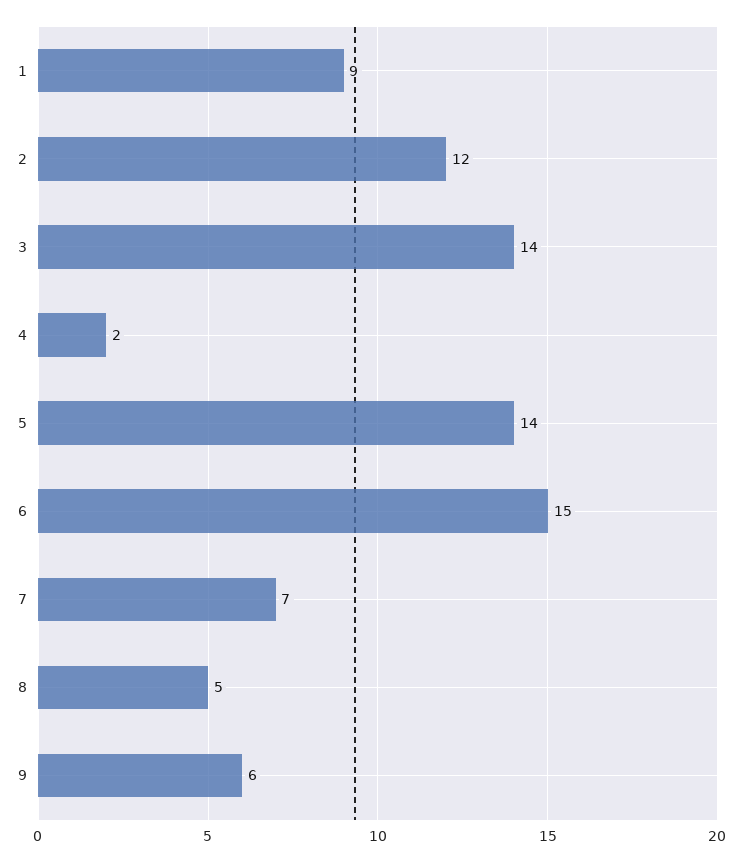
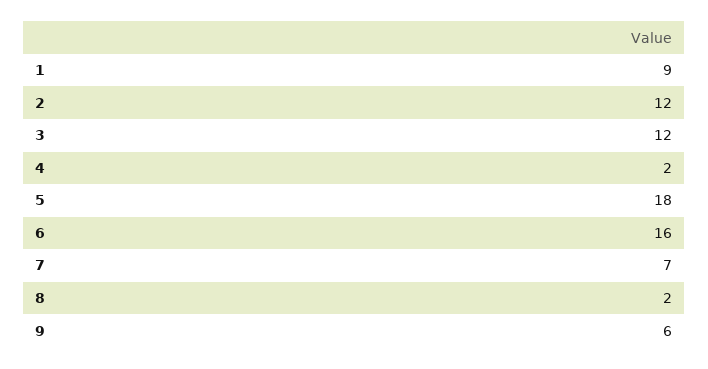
3: 14 -> 12
5: 14 -> 18
6: 15 -> 16
8: 5 -> 2

